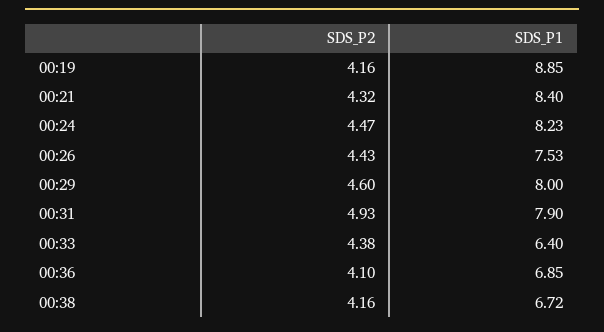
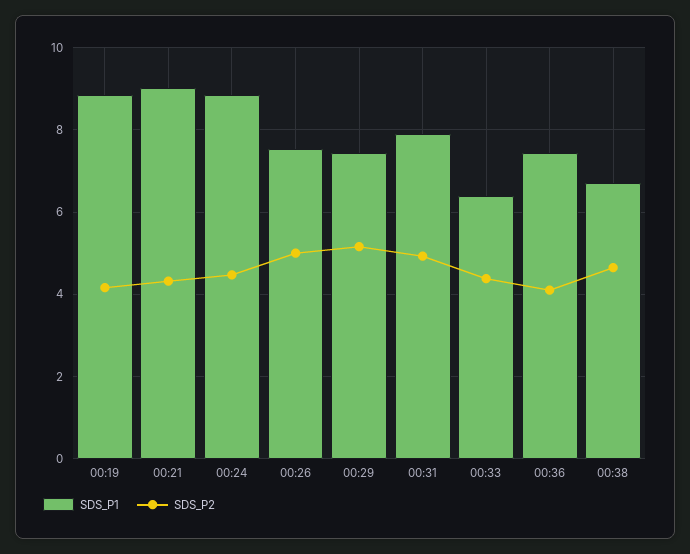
SDS_P1, 00:21: 8.4 -> 9
SDS_P1, 00:24: 8.23 -> 8.8
SDS_P2, 00:26: 4.43 -> 5
SDS_P2, 00:29: 4.6 -> 5.2
SDS_P1, 00:29: 8 -> 7.4
SDS_P1, 00:36: 6.85 -> 7.4
SDS_P2, 00:38: 4.16 -> 4.6

